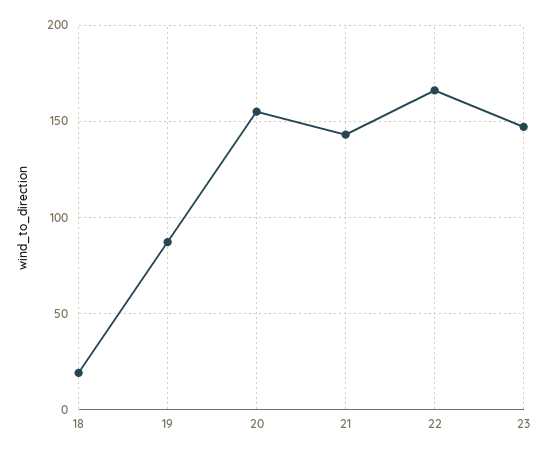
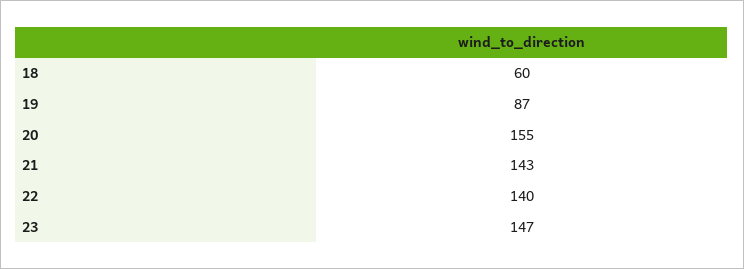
18: 20 -> 60
22: 165 -> 140

